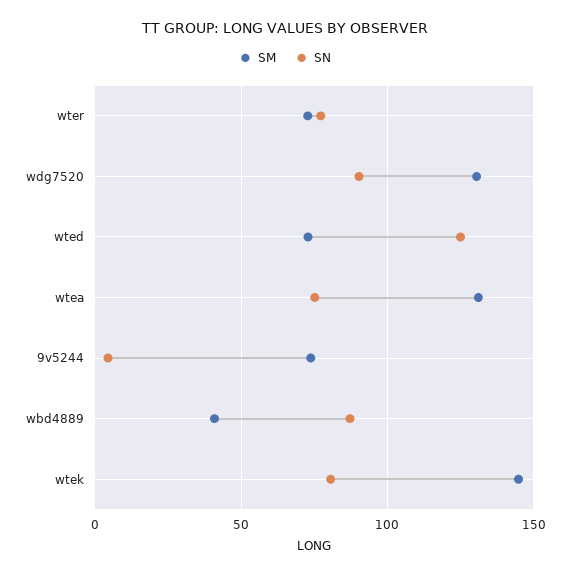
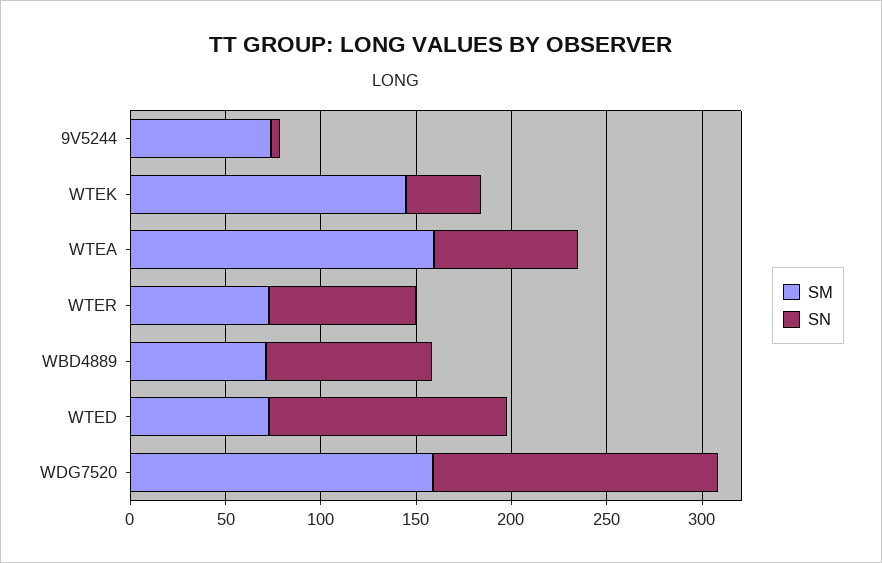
SM, wdg7520: 130 -> 160
SN, wdg7520: 90 -> 150
SM, wtea: 130 -> 160
SM, wbd4889: 40 -> 70
SN, wtek: 80 -> 40

